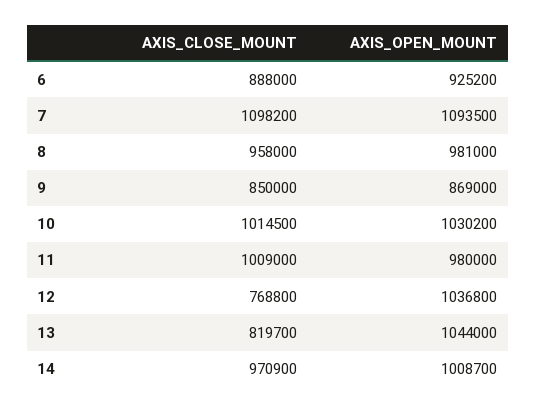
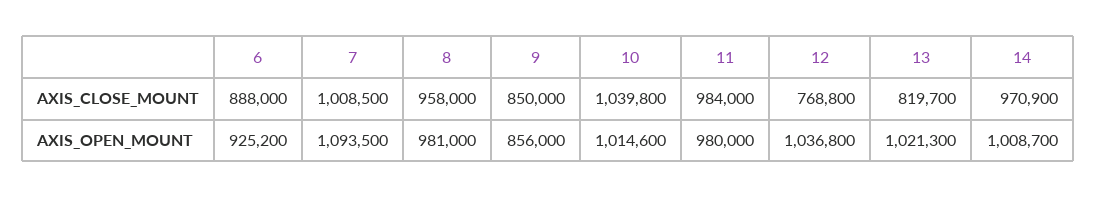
AXIS_CLOSE_MOUNT, 7: 1098200 -> 1008500
AXIS_OPEN_MOUNT, 9: 869000 -> 856000
AXIS_CLOSE_MOUNT, 10: 1014500 -> 1039800
AXIS_OPEN_MOUNT, 10: 1030200 -> 1014600
AXIS_CLOSE_MOUNT, 11: 1009000 -> 984000
AXIS_OPEN_MOUNT, 13: 1044000 -> 1021300

